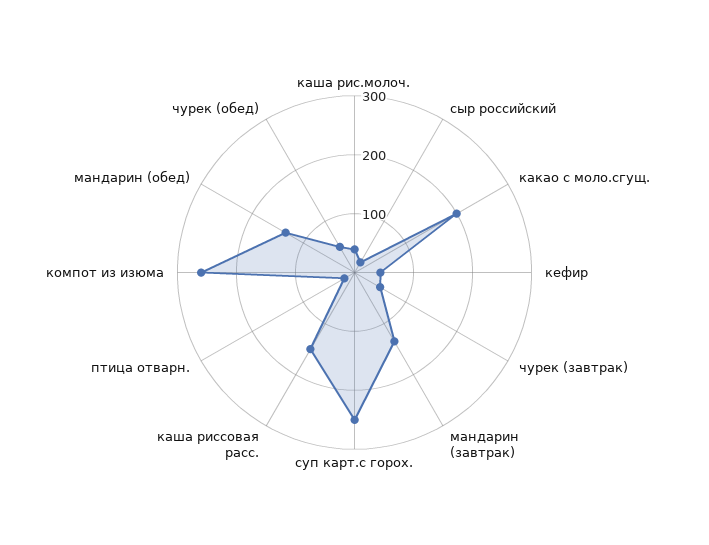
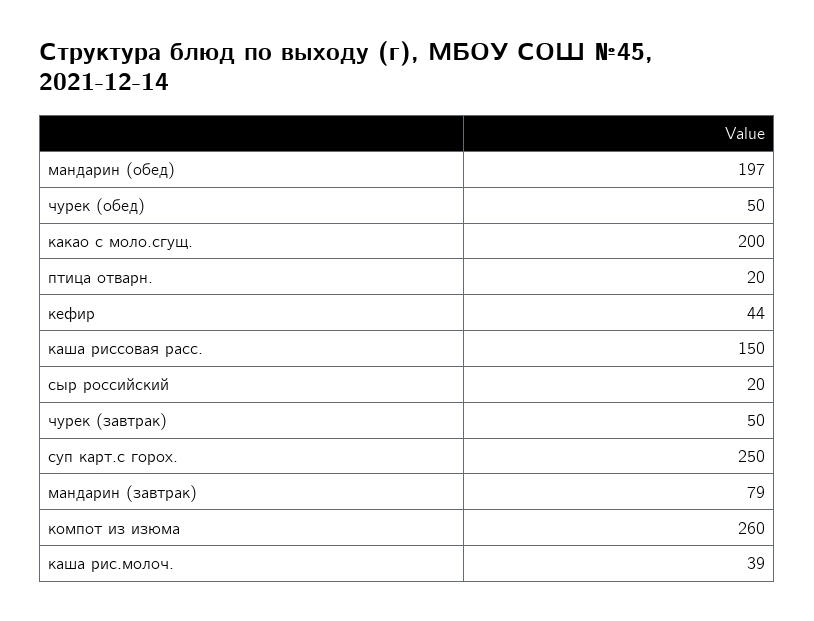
мандарин (завтрак): 140 -> 79
мандарин (обед): 140 -> 197

